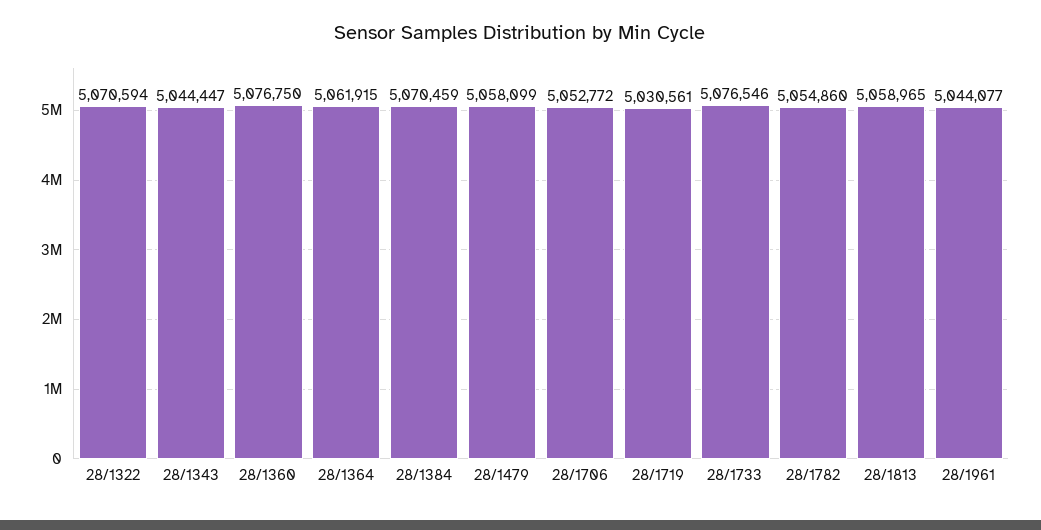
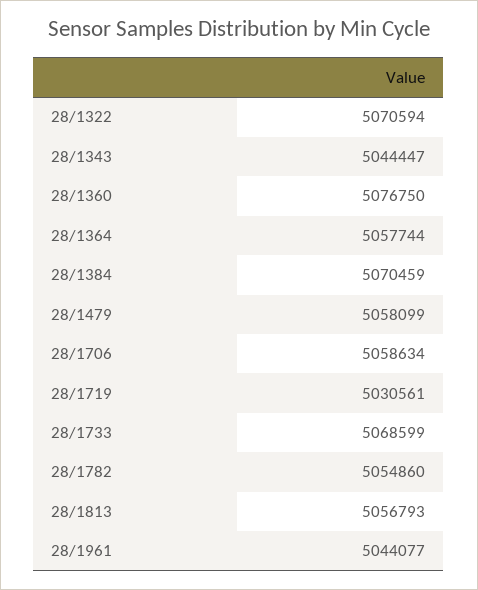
28/1364: 5061915 -> 5057744
28/1706: 5052772 -> 5058634
28/1733: 5076546 -> 5068599
28/1813: 5058965 -> 5056793

